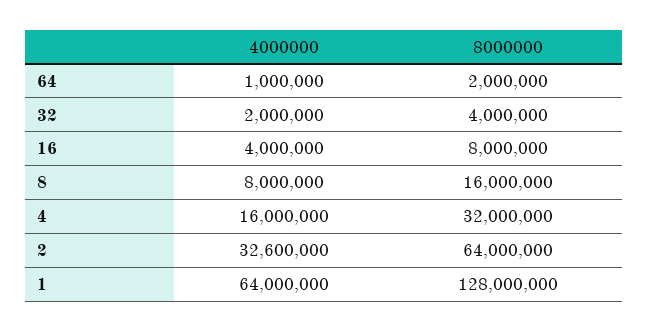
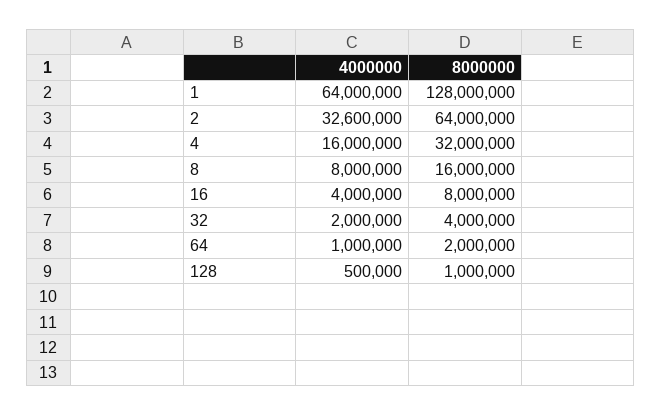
4000000, 128: none -> 500000
8000000, 128: none -> 1000000

